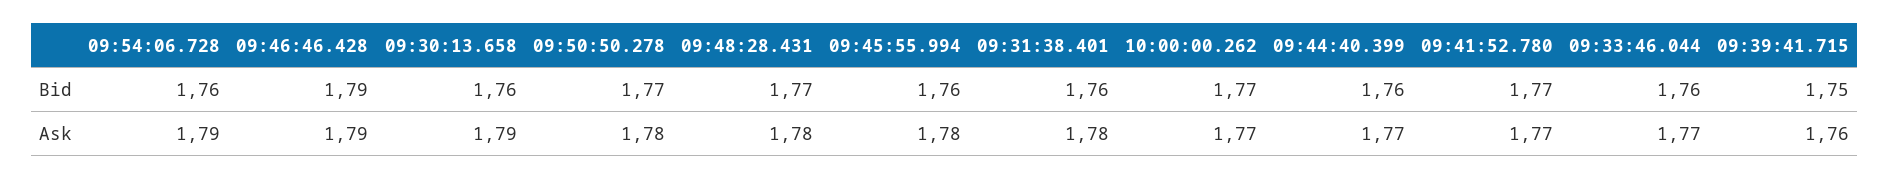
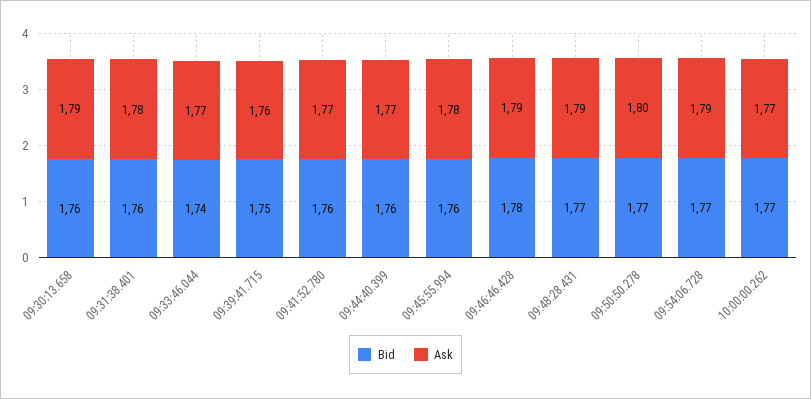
Bid, 09:54:06.728: 1.76 -> 1.77
Bid, 09:46:46.428: 1.79 -> 1.78
Bid, 09:41:52.780: 1.77 -> 1.76
Bid, 09:33:46.044: 1.76 -> 1.74
Ask, 09:50:50.278: 1.78 -> 1.8
Ask, 09:48:28.431: 1.78 -> 1.79

